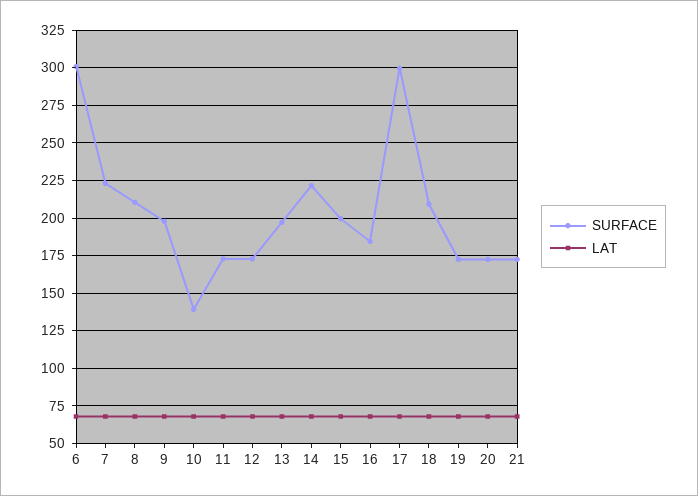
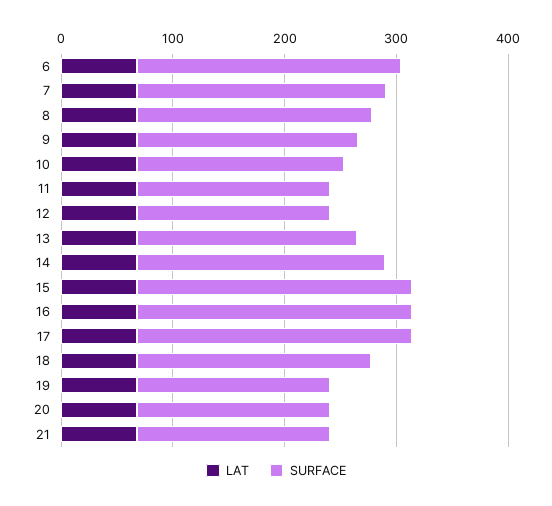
SURFACE, 6: 300 -> 240
SURFACE, 10: 140 -> 180
SURFACE, 15: 200 -> 240
SURFACE, 16: 185 -> 240
SURFACE, 17: 300 -> 240

